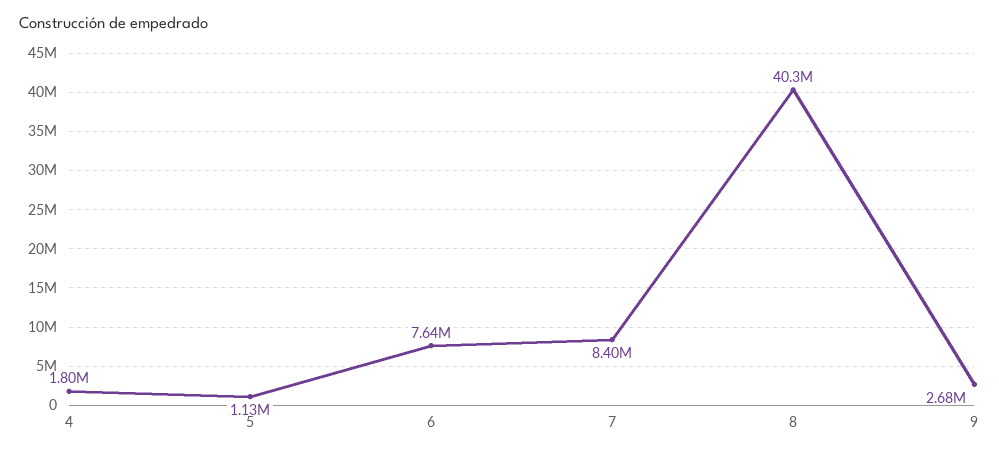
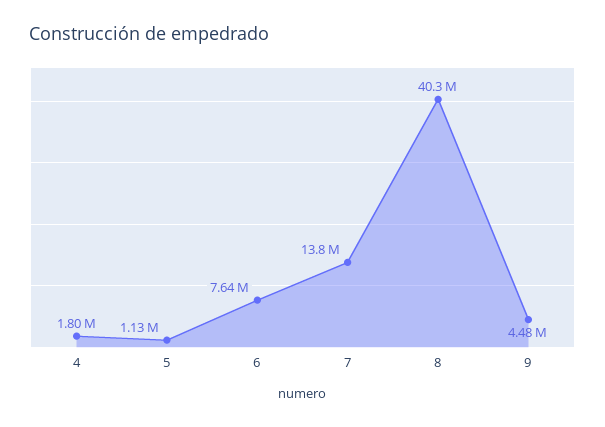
7: 8400000 -> 13800000
9: 2680000 -> 4480000

